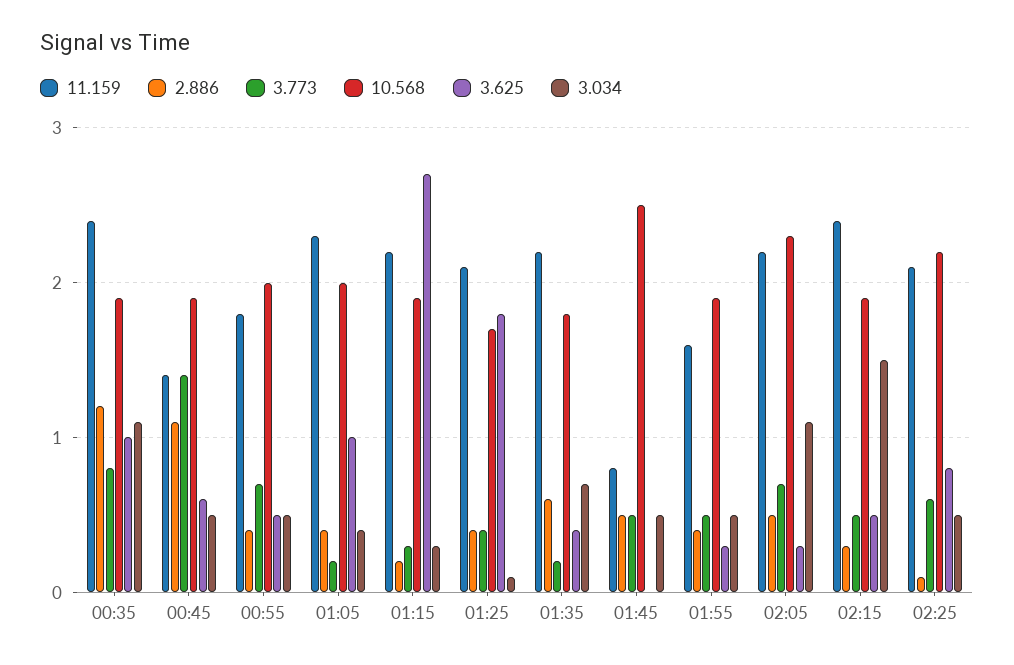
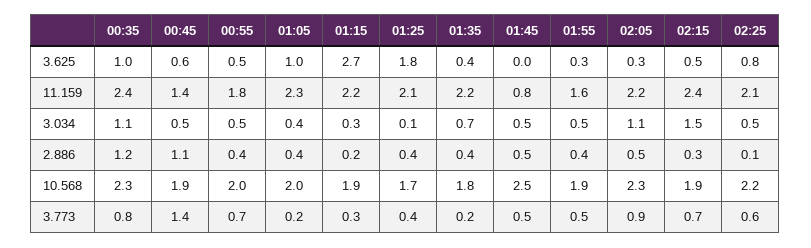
10.568, 00:35: 1.9 -> 2.3
2.886, 01:35: 0.6 -> 0.4
3.773, 02:05: 0.7 -> 0.9
3.773, 02:15: 0.5 -> 0.7

